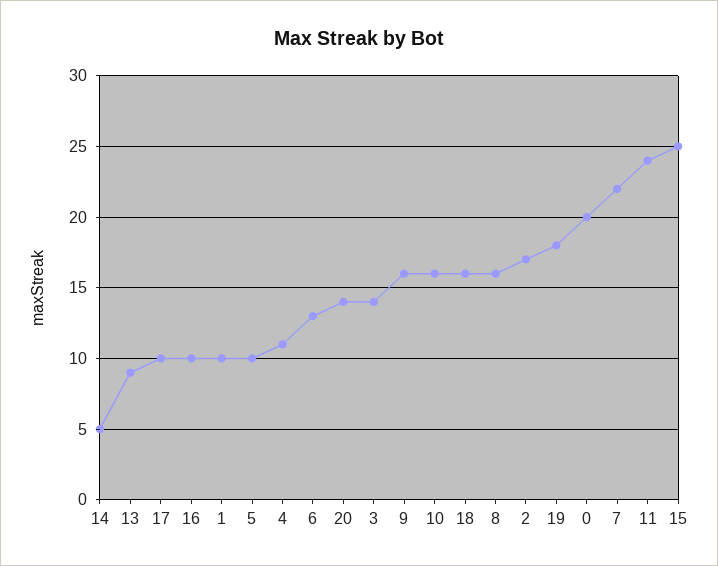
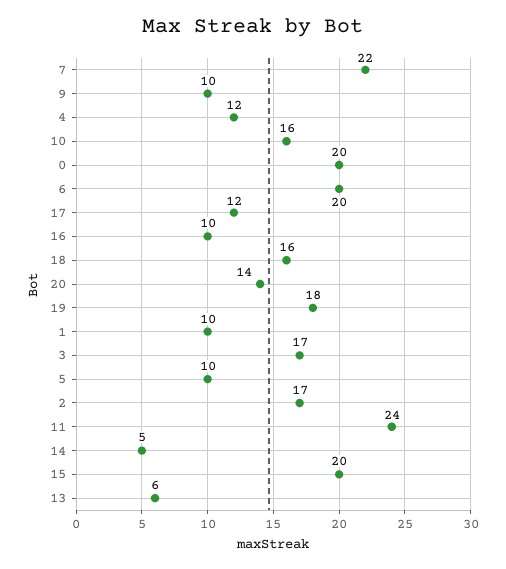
13: 9 -> 6
17: 10 -> 12
4: 11 -> 12
6: 13 -> 20
3: 14 -> 17
9: 16 -> 10
8: 16 -> none
15: 25 -> 20

